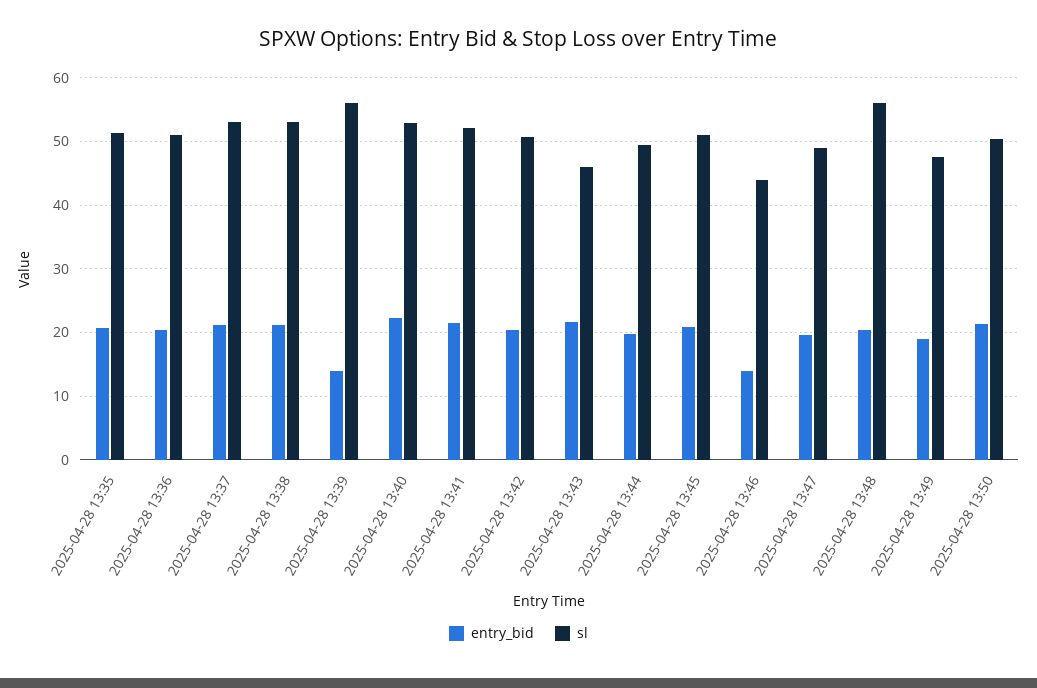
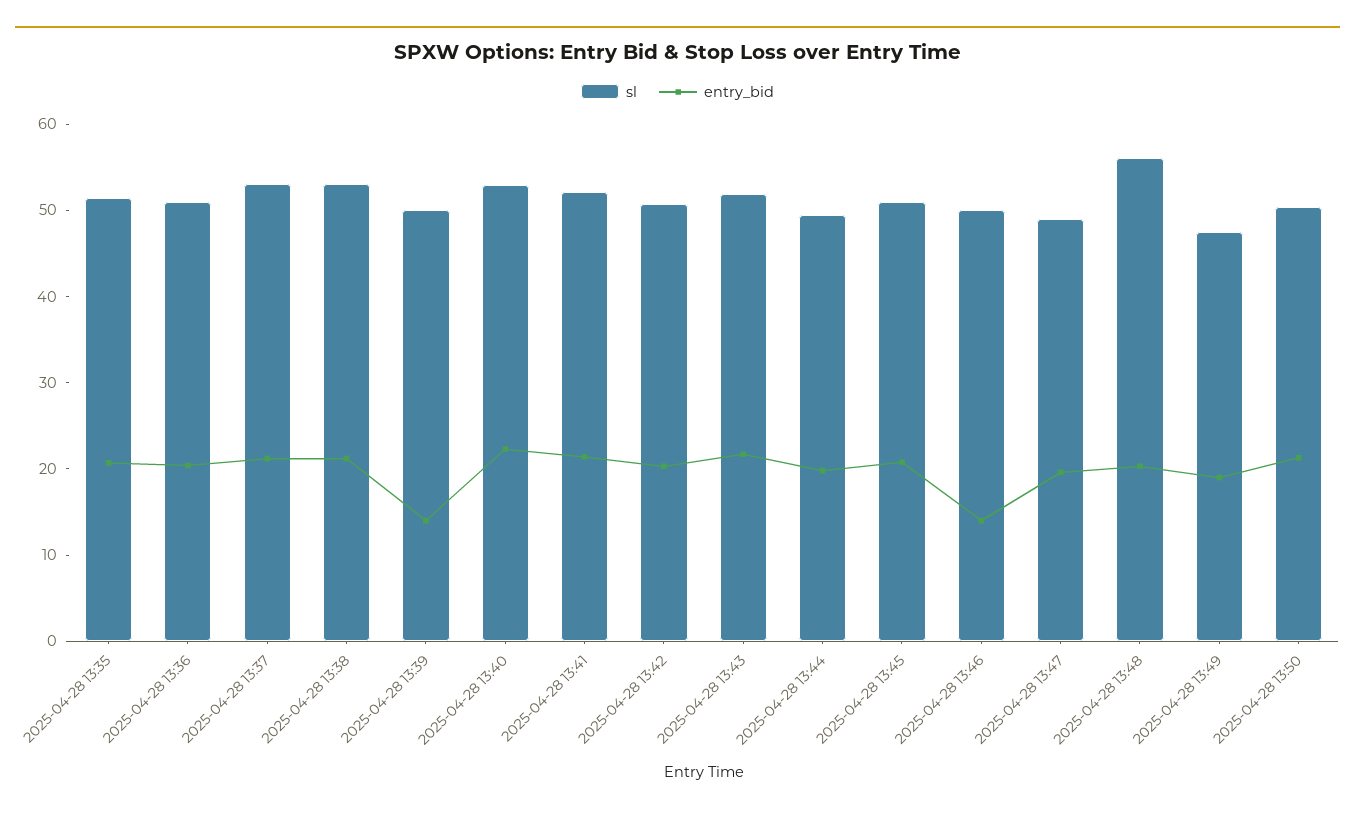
sl, 2025-04-28 13:39: 56 -> 50
sl, 2025-04-28 13:43: 46 -> 52
sl, 2025-04-28 13:46: 44 -> 50

